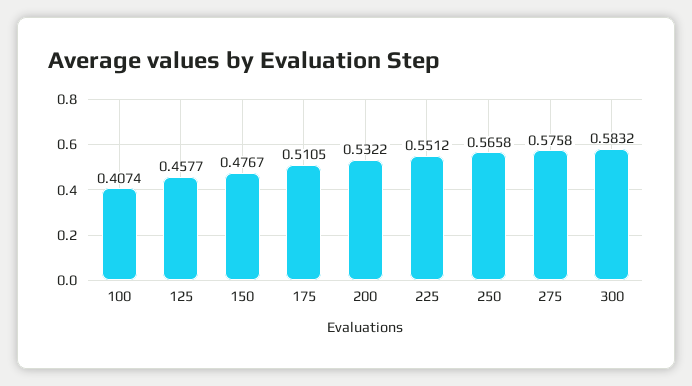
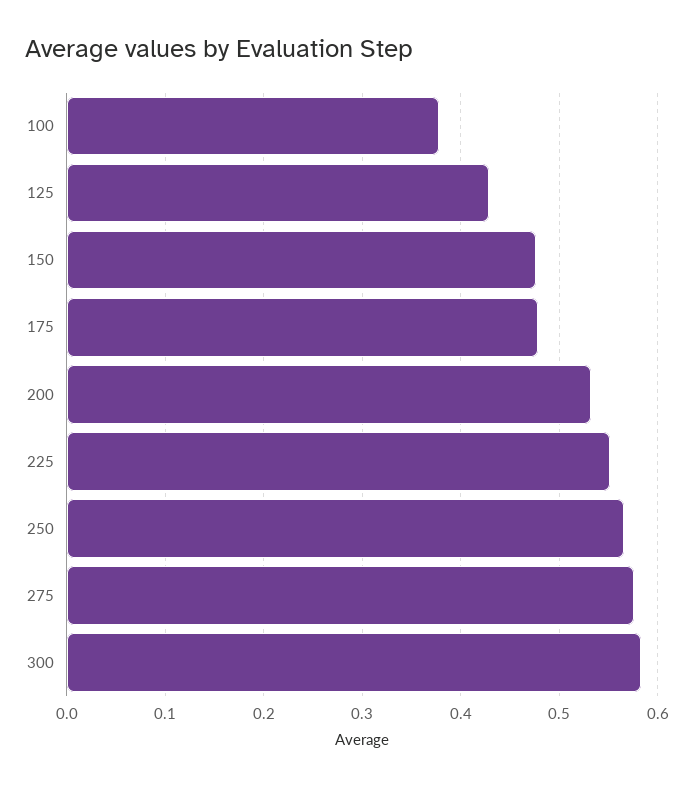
100: 0.4074 -> 0.38
125: 0.4577 -> 0.43
175: 0.5105 -> 0.48

